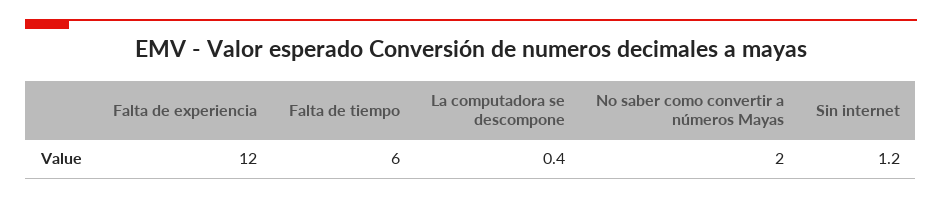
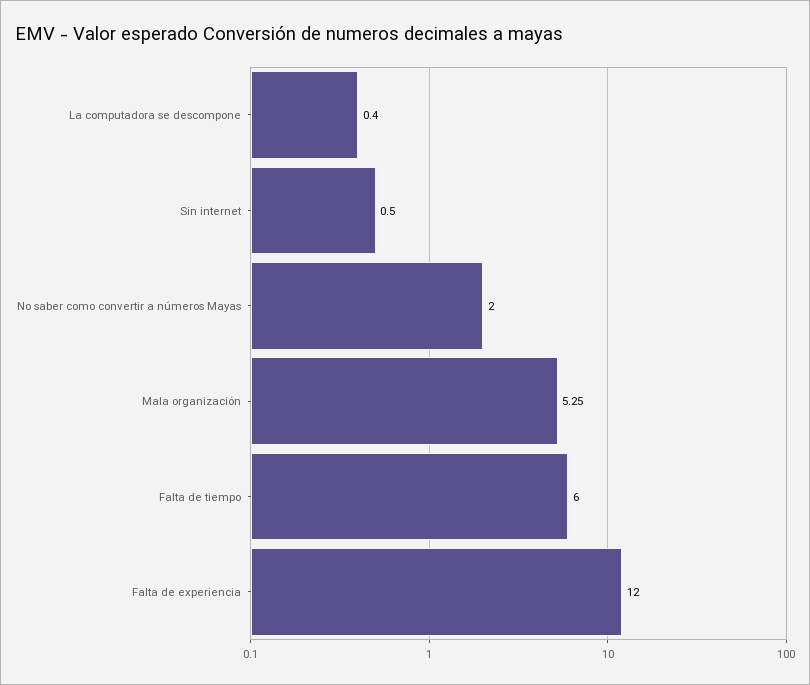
Sin internet: 1.2 -> 0.5
Mala organización: none -> 5.25

